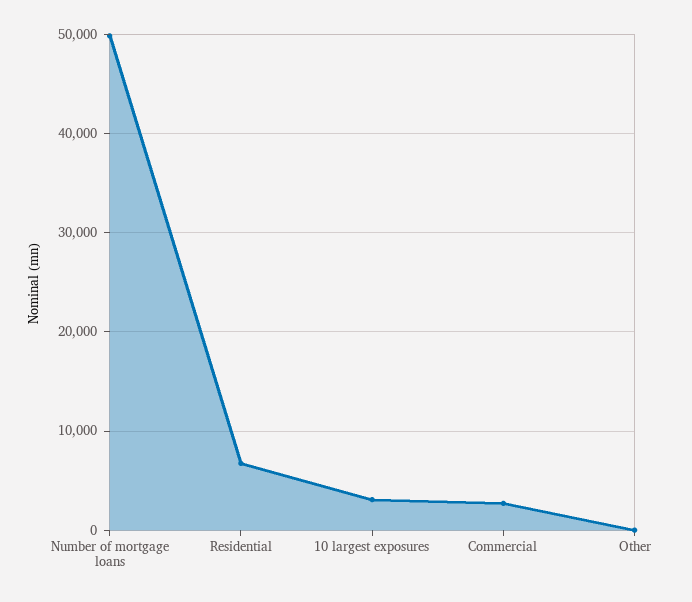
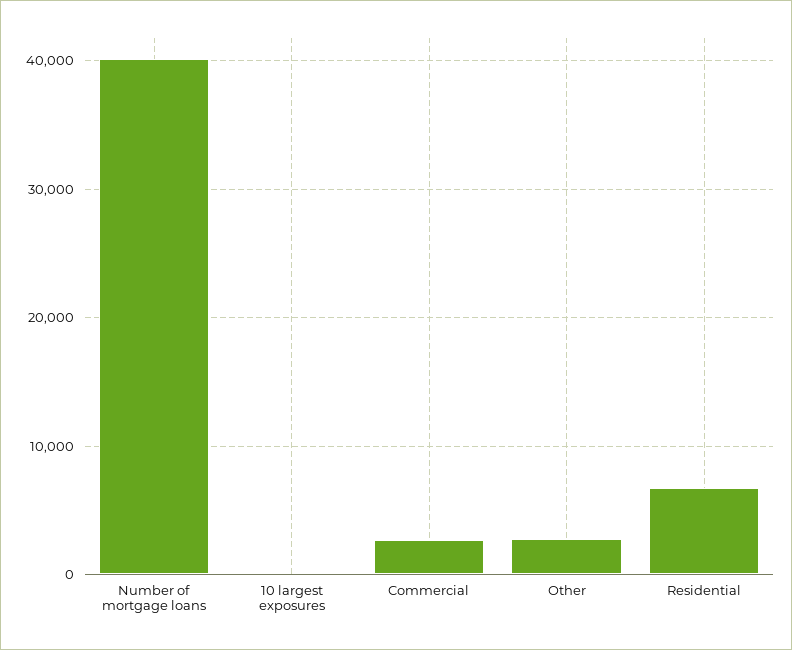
Number of mortgage loans: 50000 -> 40000
10 largest exposures: 3000 -> 0
Other: 0 -> 3000

